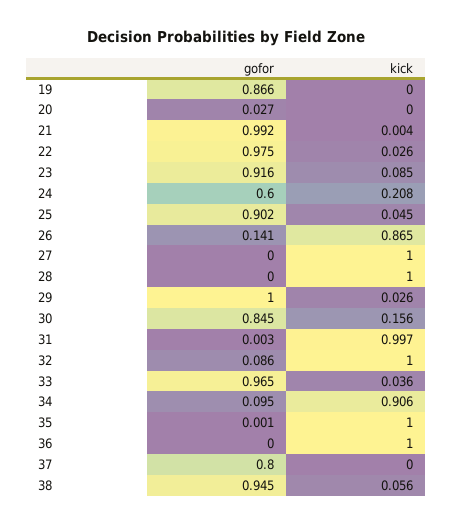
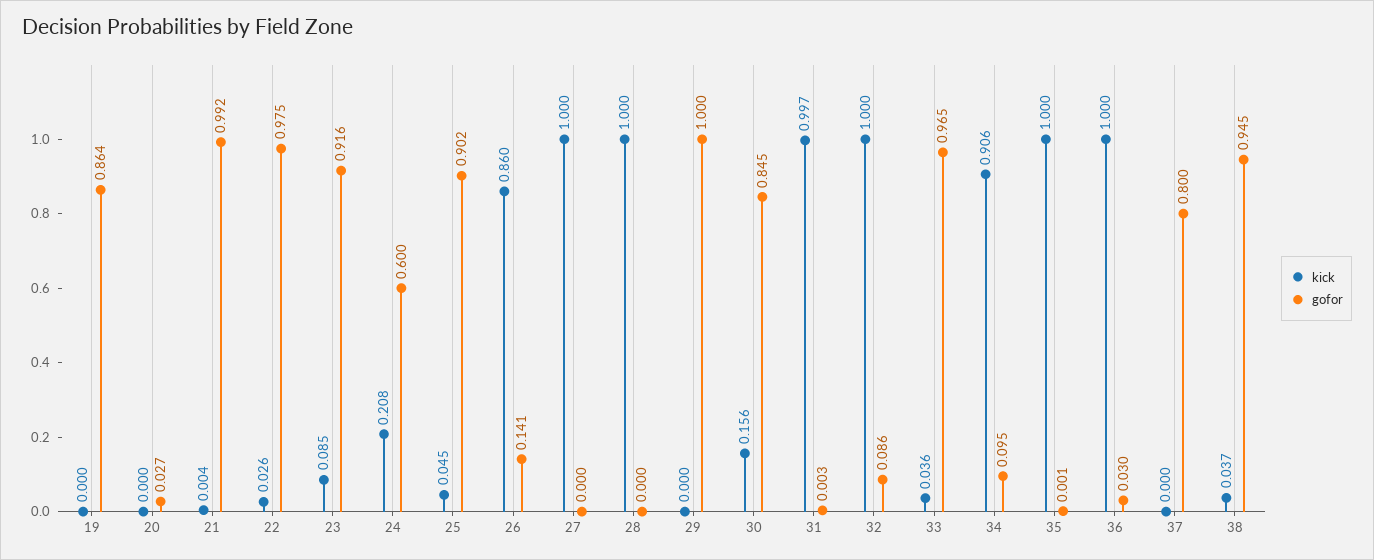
gofor, 19: 0.866 -> 0.864
kick, 26: 0.865 -> 0.86
kick, 29: 0.026 -> 0
gofor, 36: 0 -> 0.03
kick, 38: 0.056 -> 0.037

